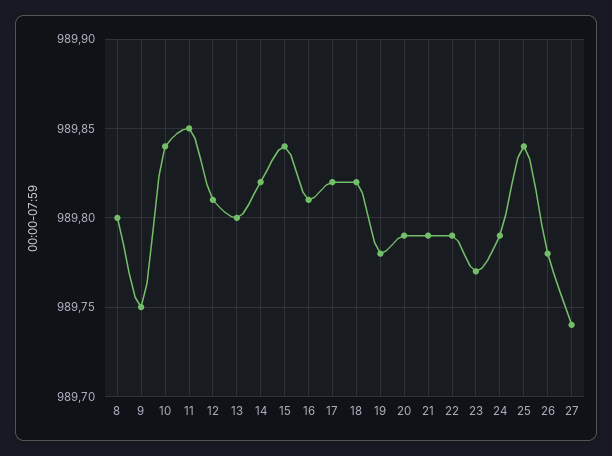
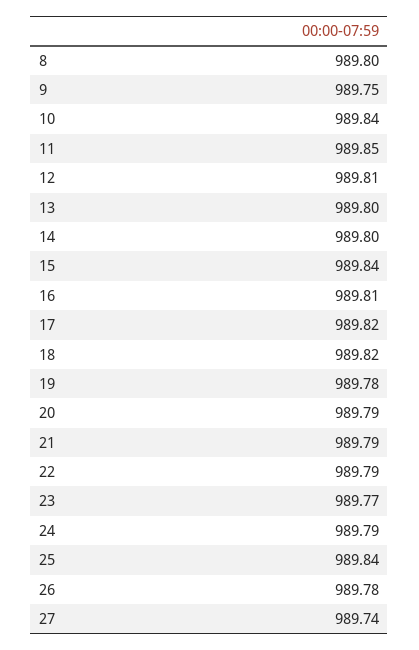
14: 989.82 -> 989.8

